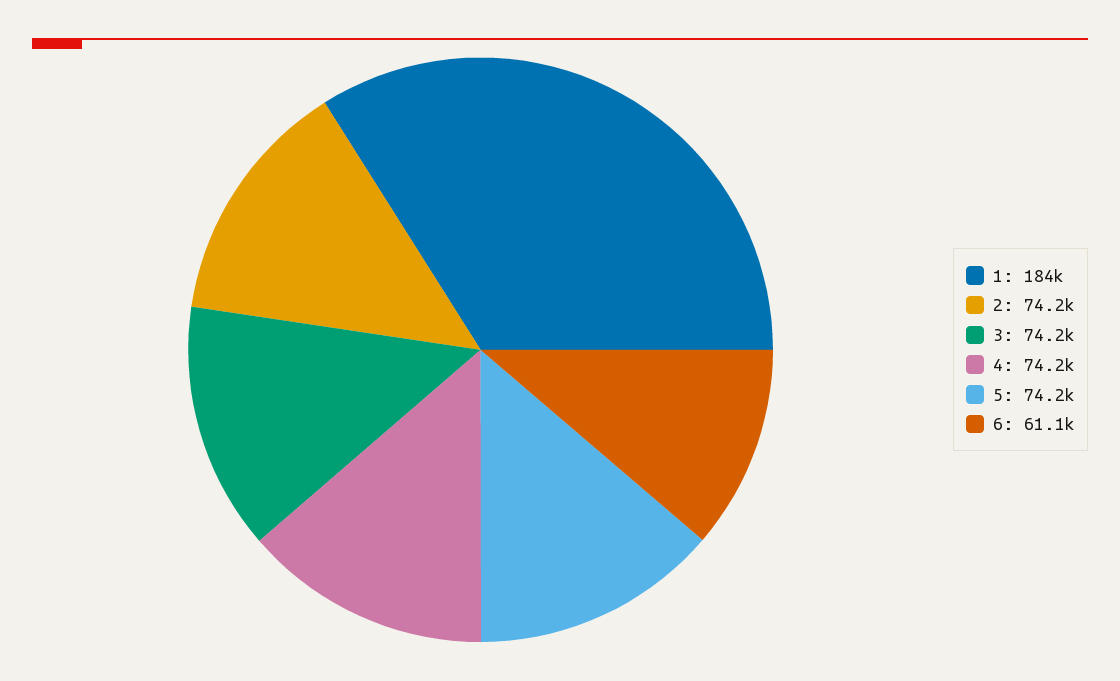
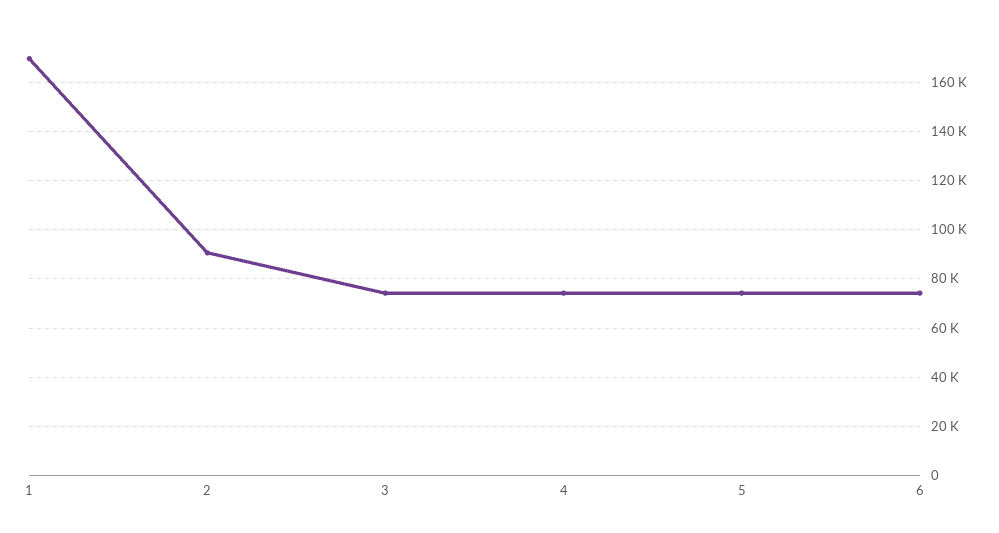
1: 184000 -> 170000
2: 74200 -> 90000
6: 61100 -> 75000

